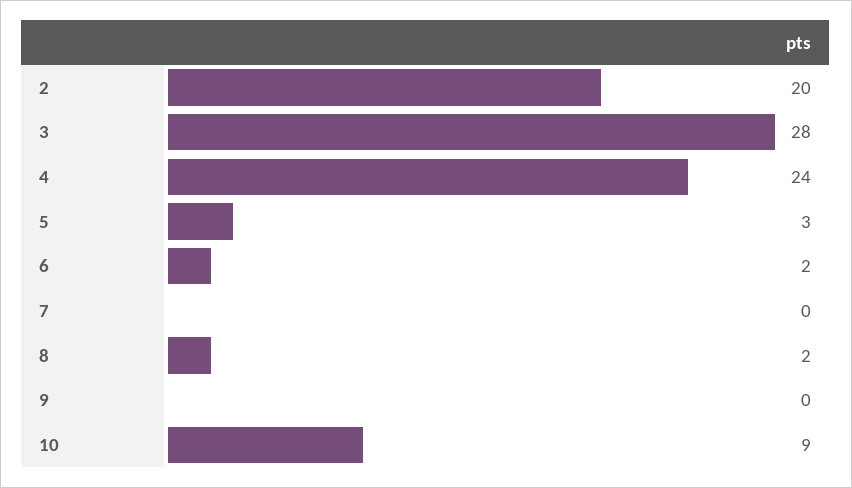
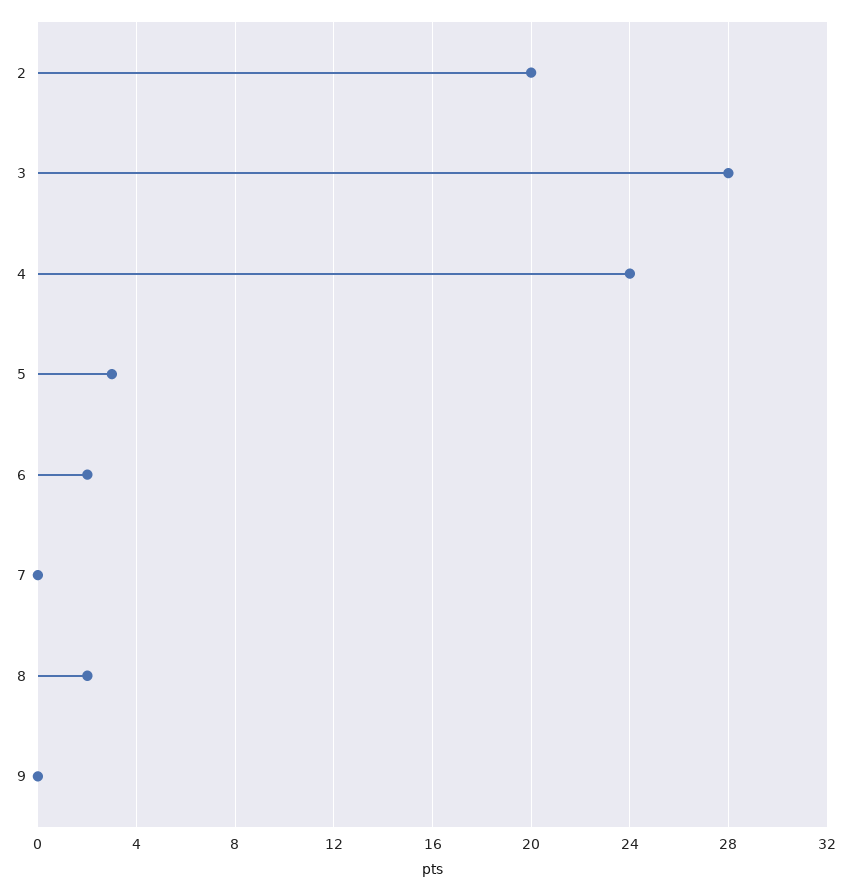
10: 9 -> none

